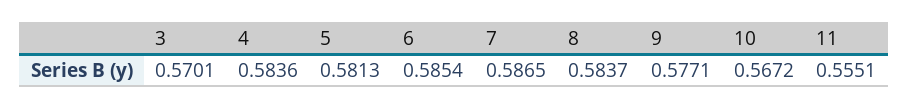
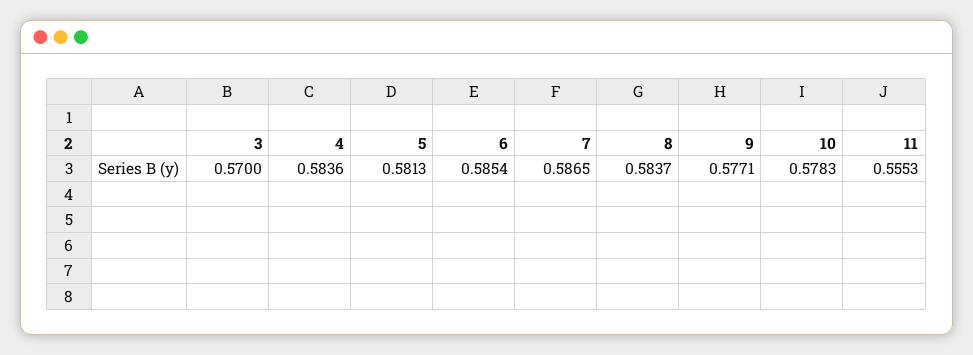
3: 0.5701 -> 0.57
10: 0.5672 -> 0.5783
11: 0.5551 -> 0.5553

